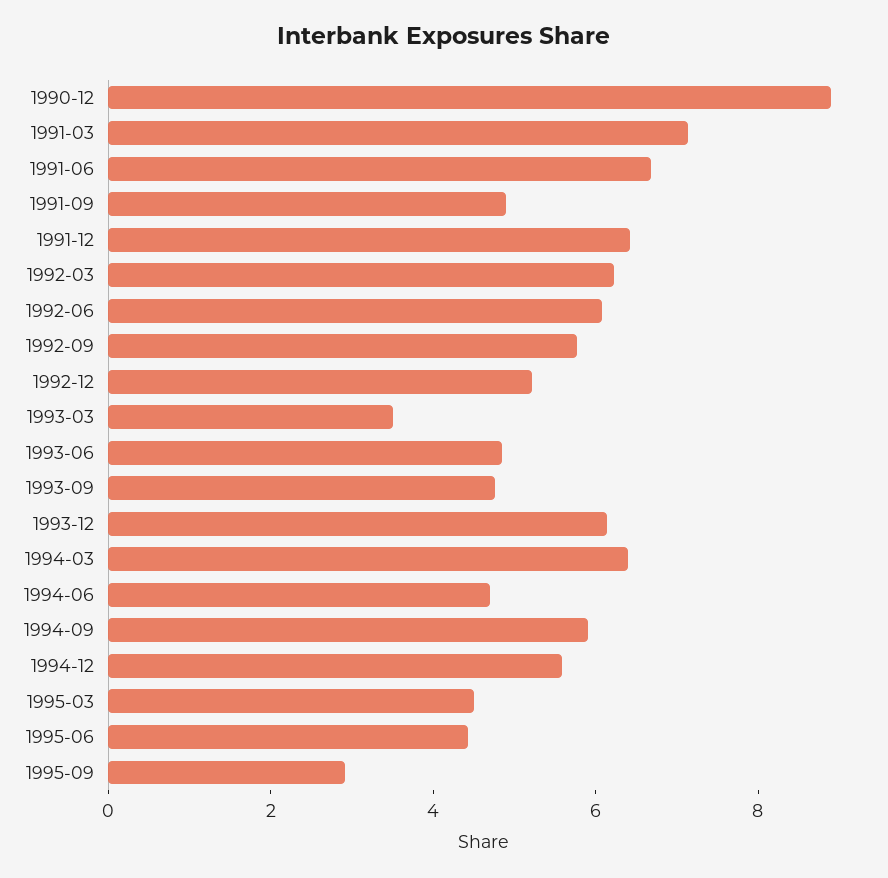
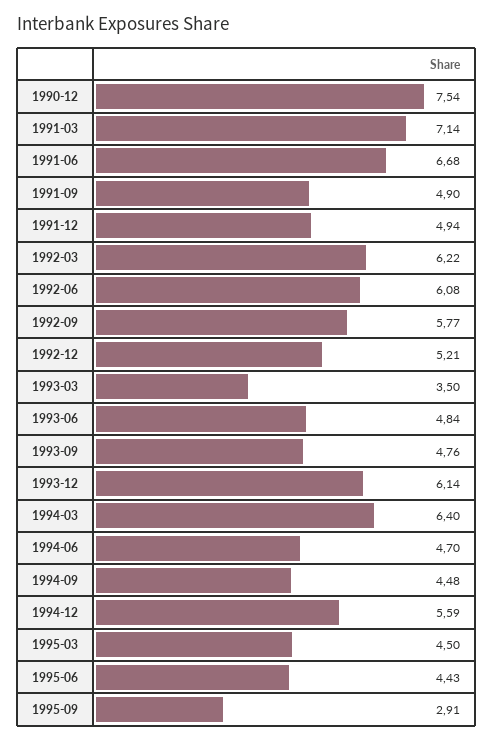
1990-12: 9 -> 7.54
1991-12: 6.5 -> 4.94
1994-09: 6 -> 4.48

